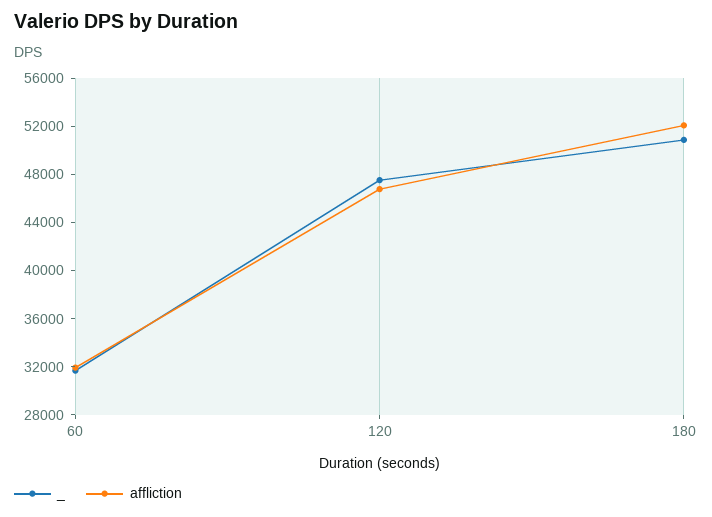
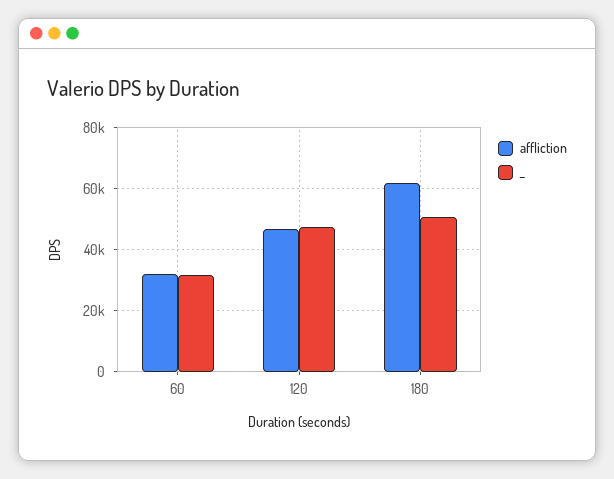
affliction, 180: 52000 -> 62000

